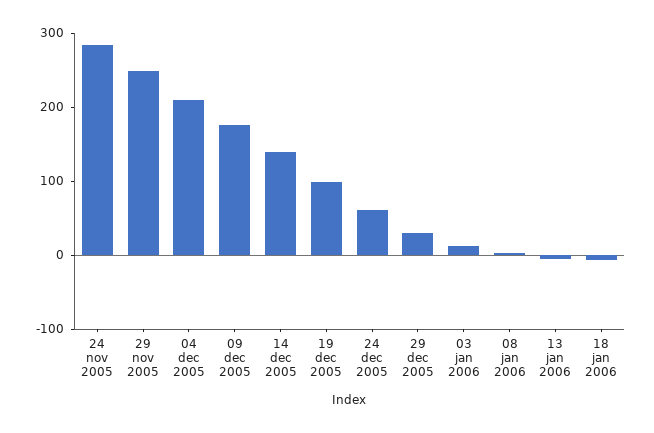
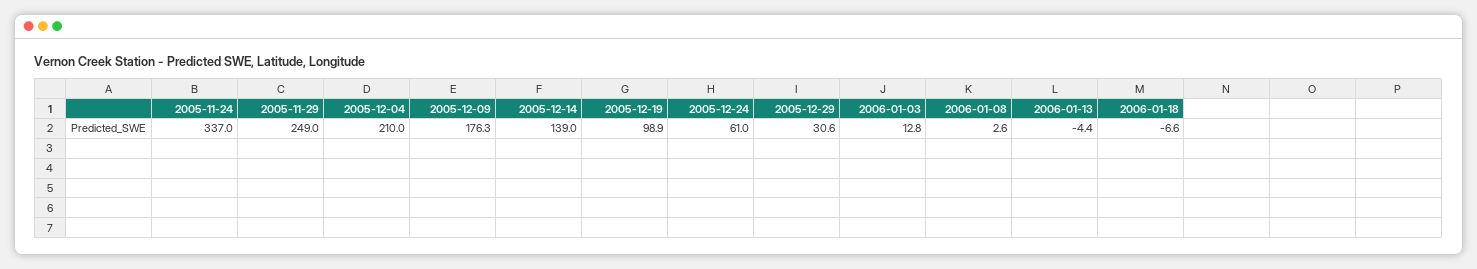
24 nov 2005: 280 -> 337

